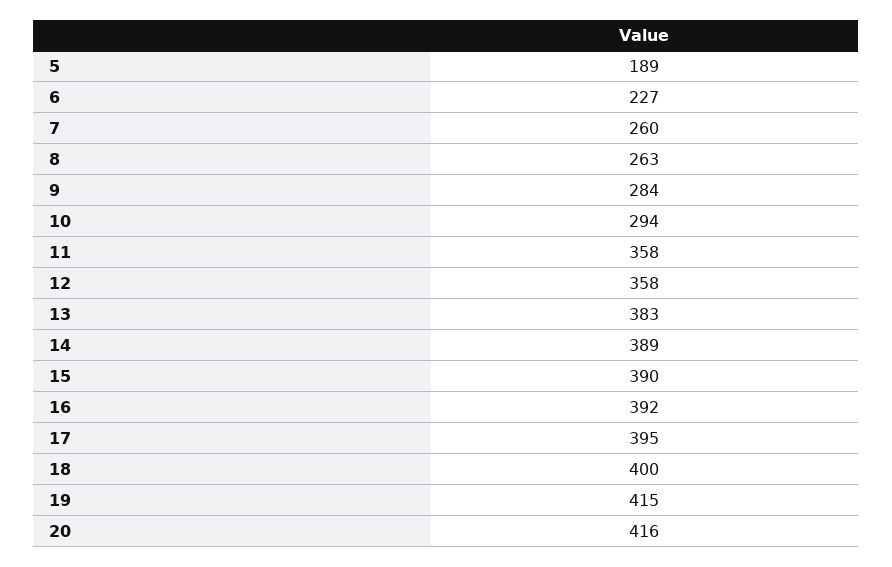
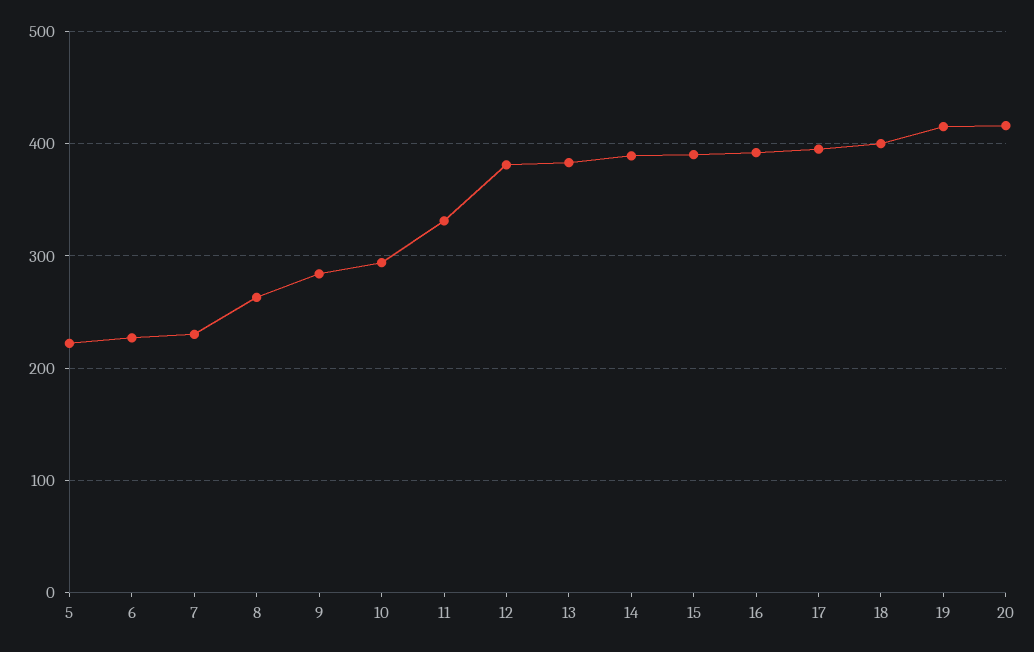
5: 189 -> 220
7: 260 -> 230
11: 358 -> 330
12: 358 -> 380

